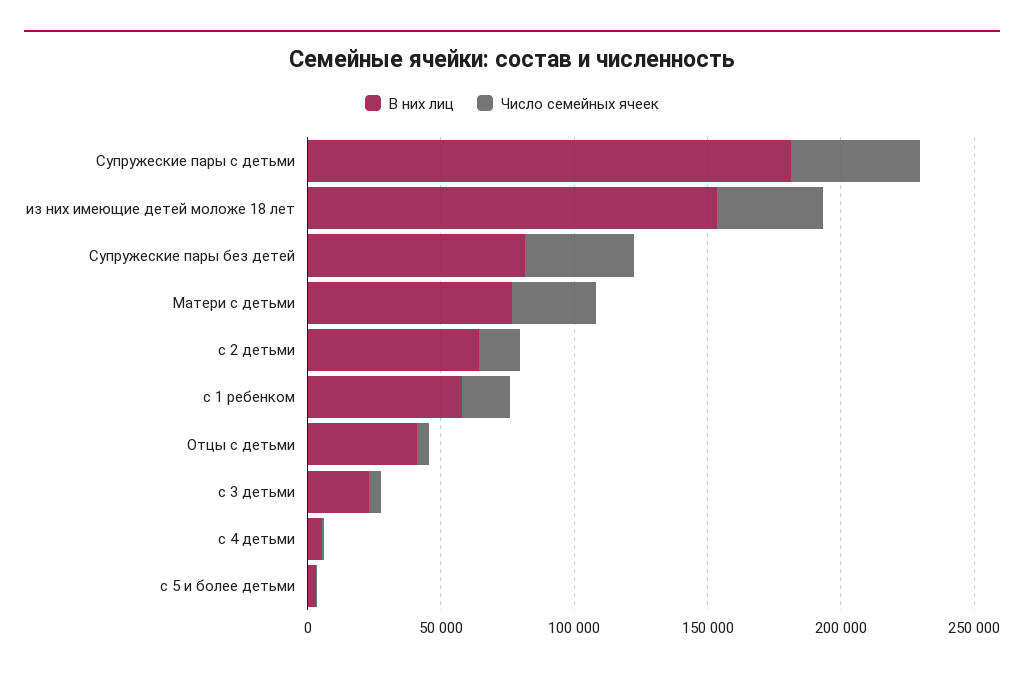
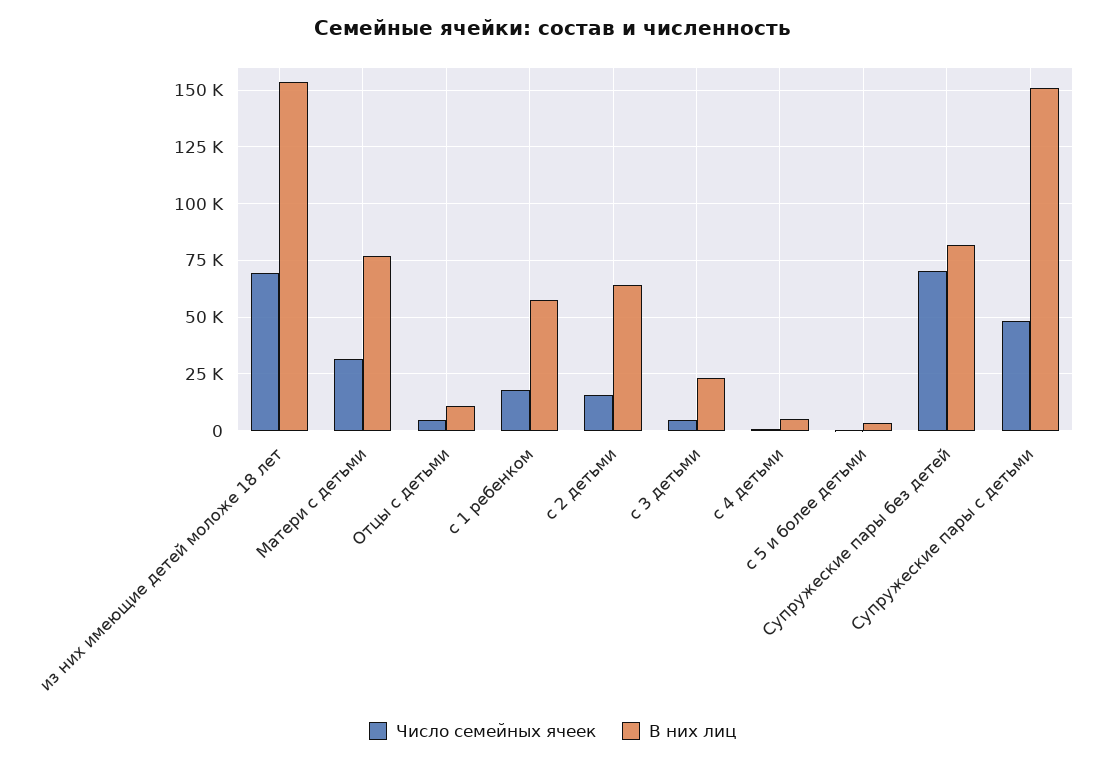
В них лиц, Супружеские пары с детьми: 180000 -> 150000
Число семейных ячеек, из них имеющие детей моложе 18 лет: 40000 -> 70000
Число семейных ячеек, Супружеские пары без детей: 40000 -> 70000
В них лиц, Отцы с детьми: 40000 -> 10000

